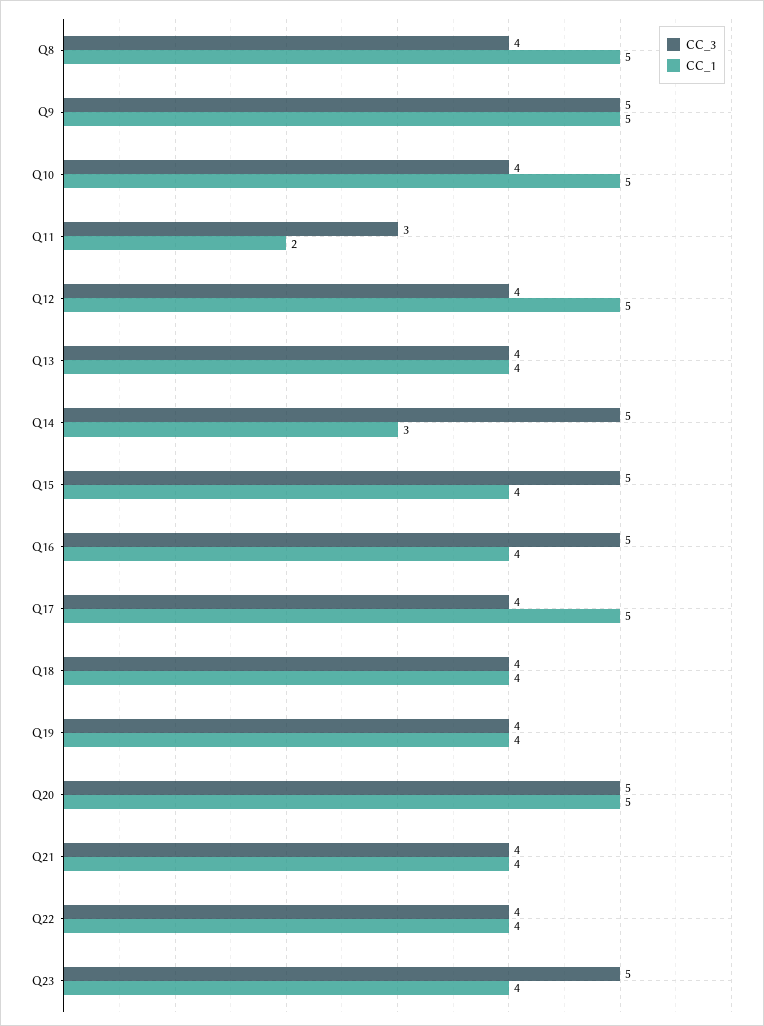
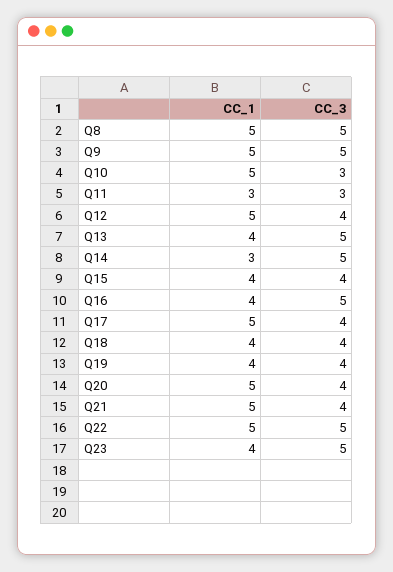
CC_3, Q8: 4 -> 5
CC_3, Q10: 4 -> 3
CC_1, Q11: 2 -> 3
CC_3, Q13: 4 -> 5
CC_3, Q15: 5 -> 4
CC_3, Q20: 5 -> 4
CC_1, Q21: 4 -> 5
CC_3, Q22: 4 -> 5
CC_1, Q22: 4 -> 5

